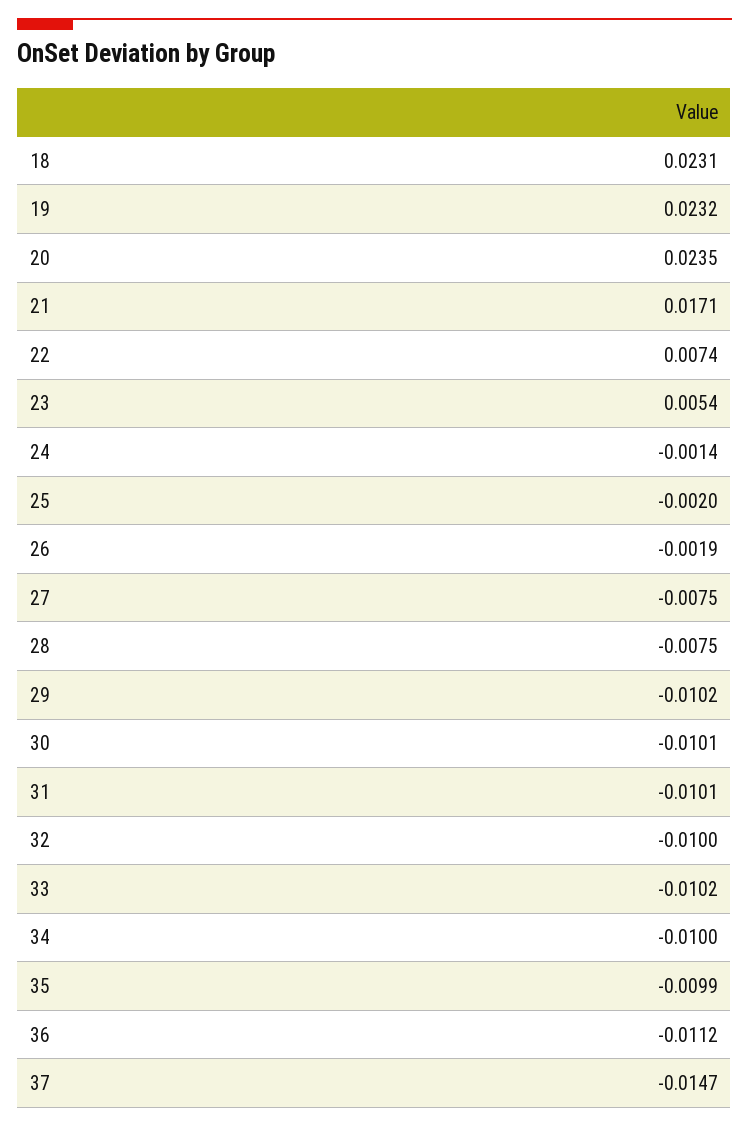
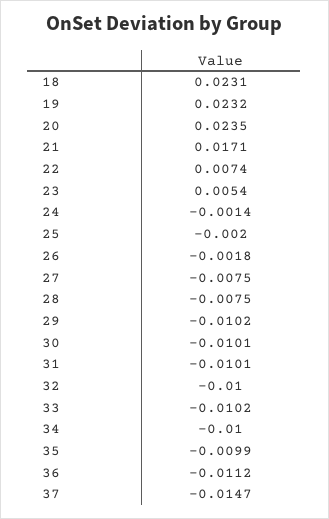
26: -0.0019 -> -0.0018

